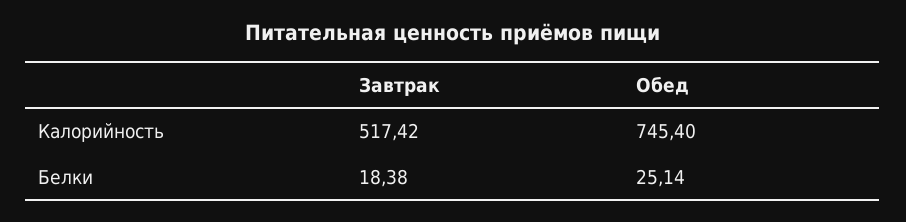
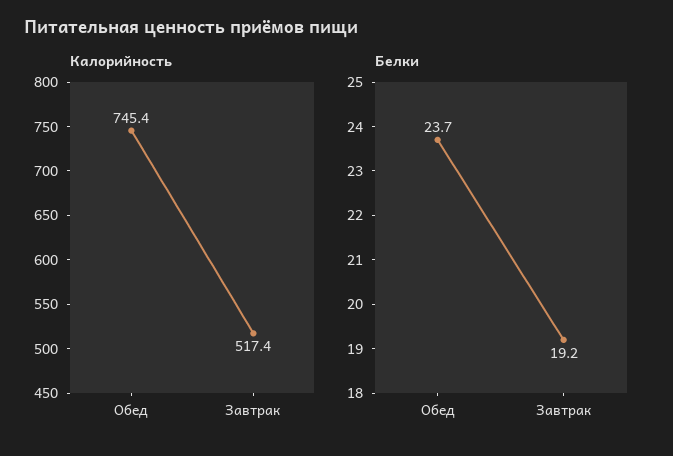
Белки, Завтрак: 18.38 -> 19.2
Белки, Обед: 25.14 -> 23.7

